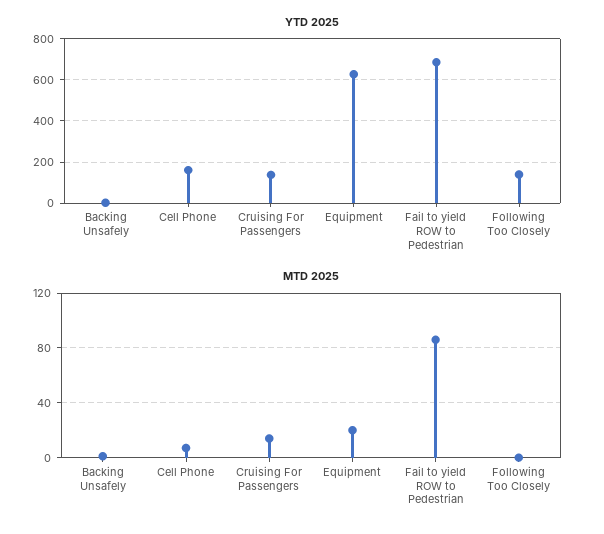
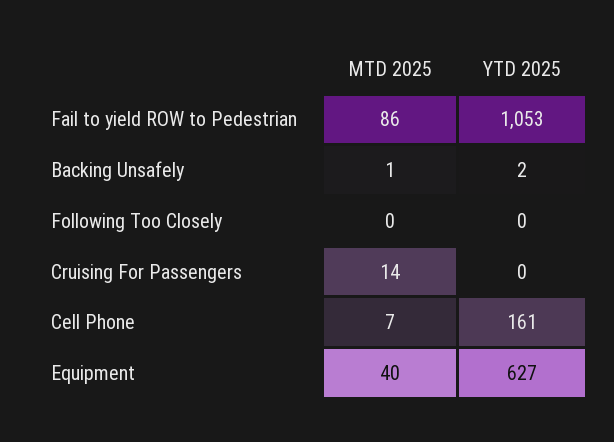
YTD 2025, Cruising For Passengers: 150 -> 0
YTD 2025, Fail to yield ROW to Pedestrian: 700 -> 1053
YTD 2025, Following Too Closely: 150 -> 0
MTD 2025, Equipment: 20 -> 40

